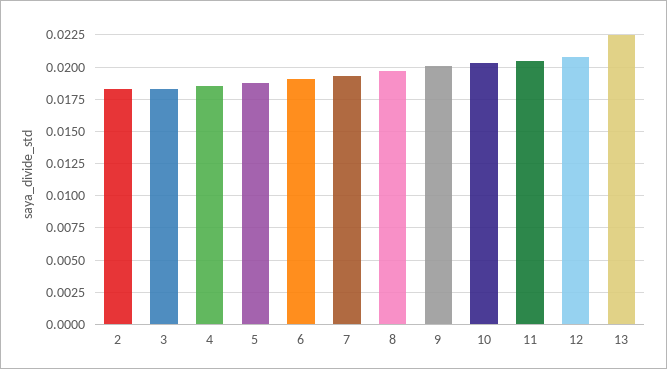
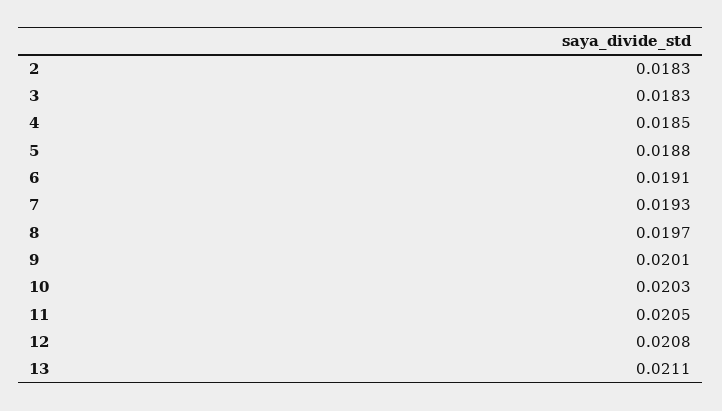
13: 0.0225 -> 0.0211

